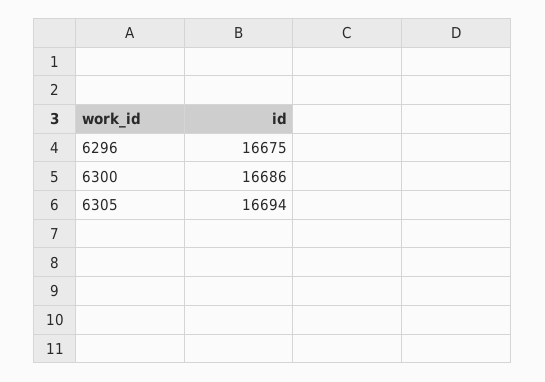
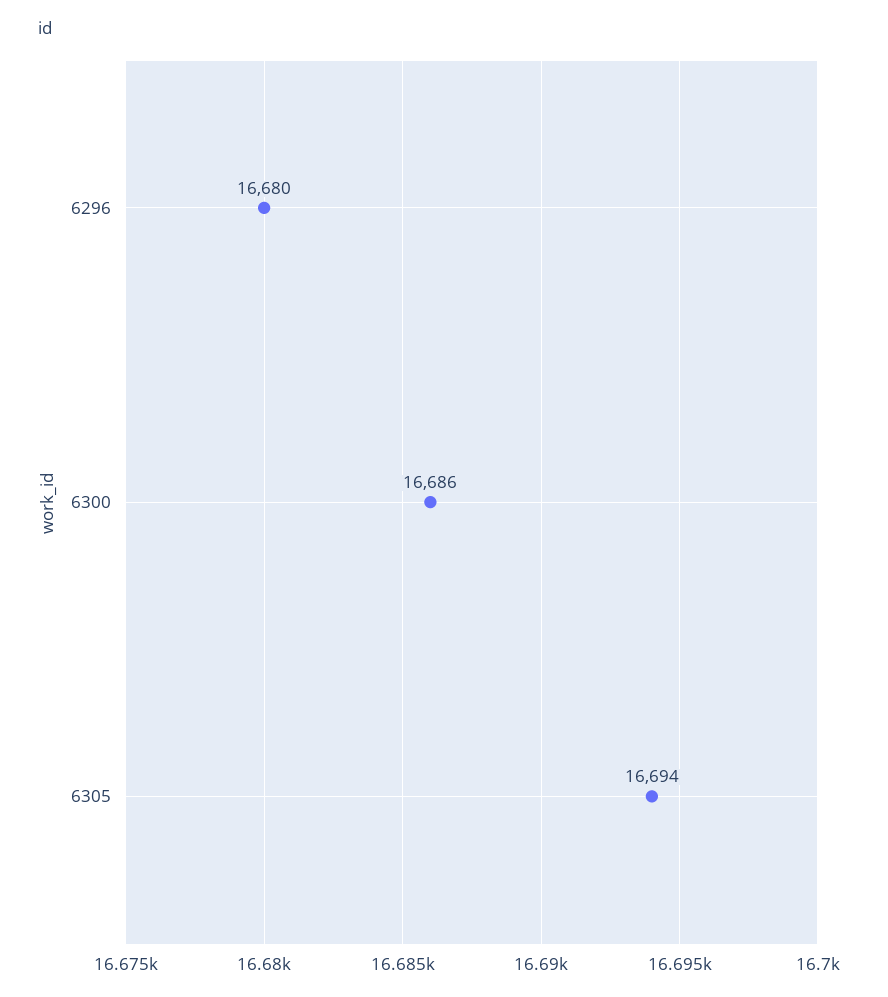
6296: 16675 -> 16680

